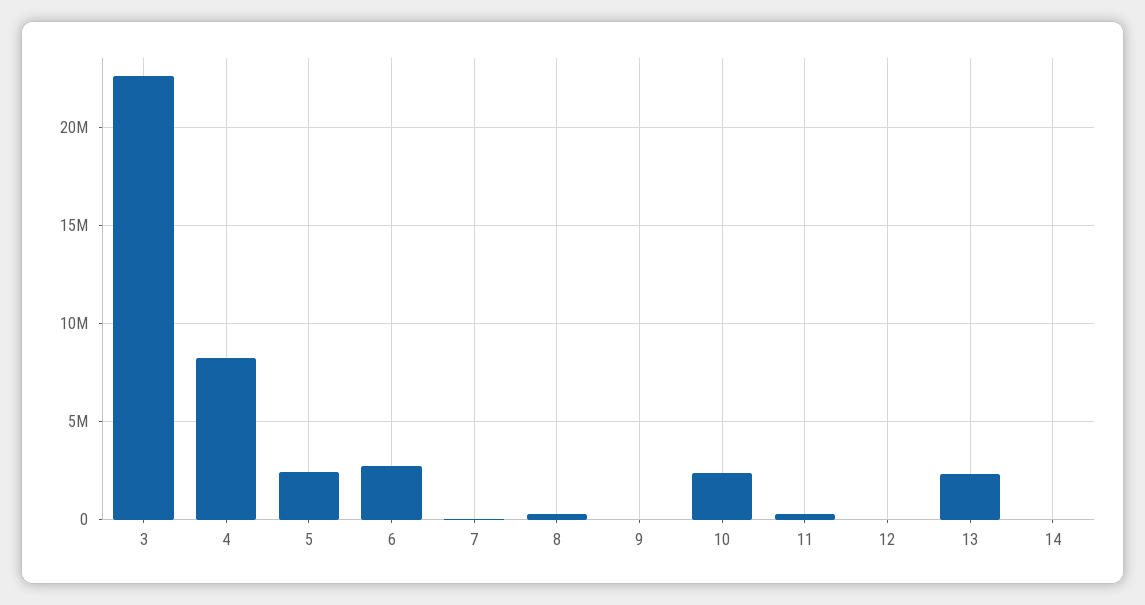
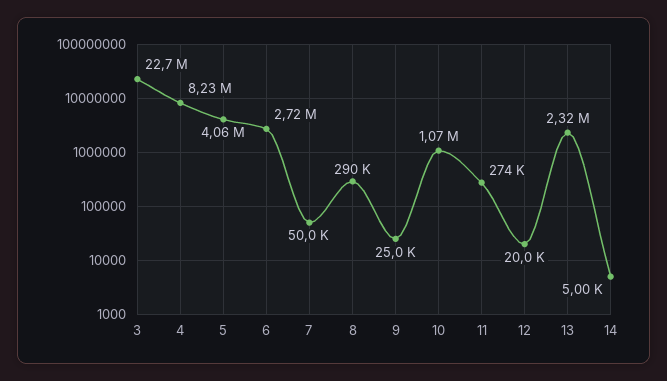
5: 2500000 -> 4060000
10: 2500000 -> 1070000

